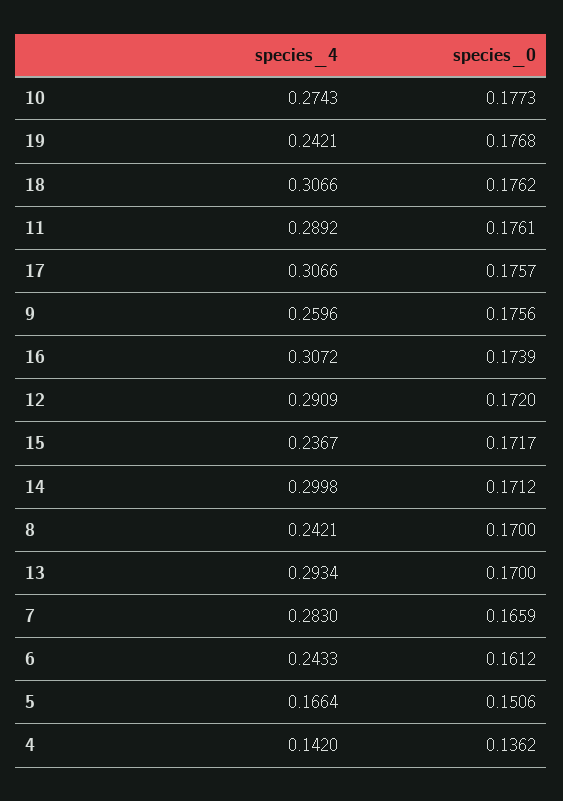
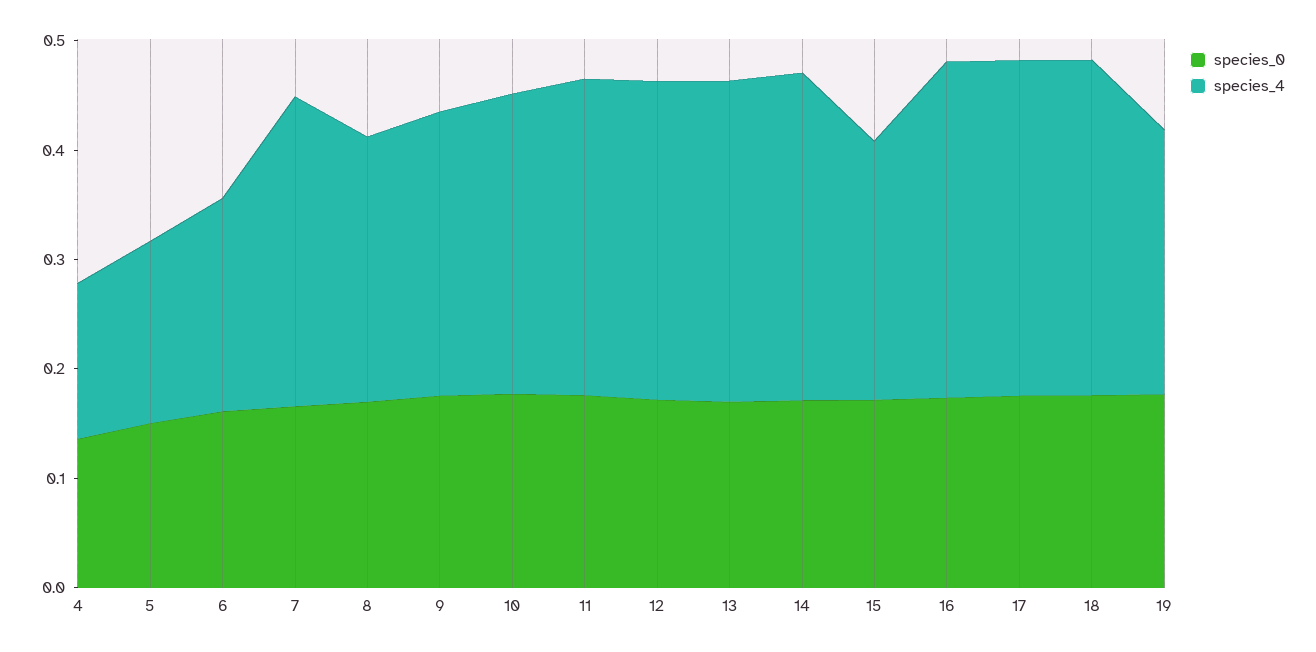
species_4, 6: 0.2433 -> 0.2

